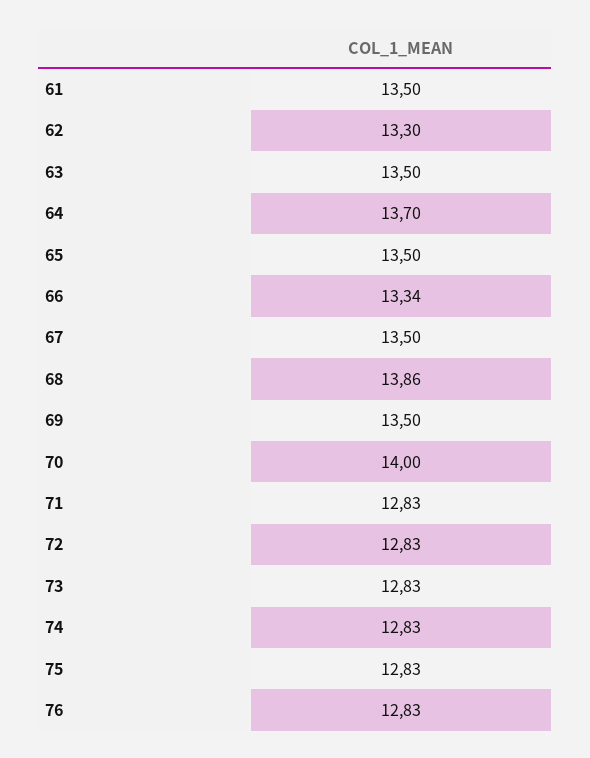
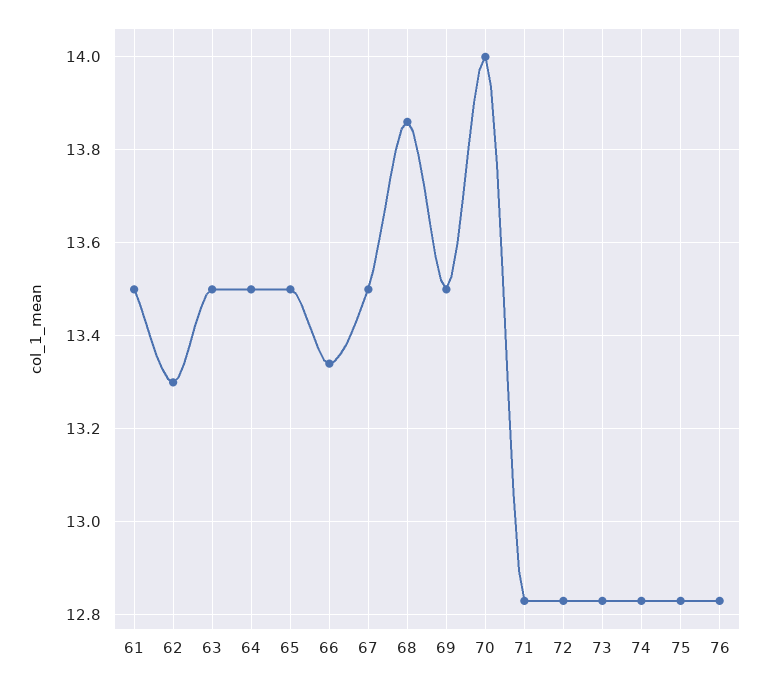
64: 13.7 -> 13.5

